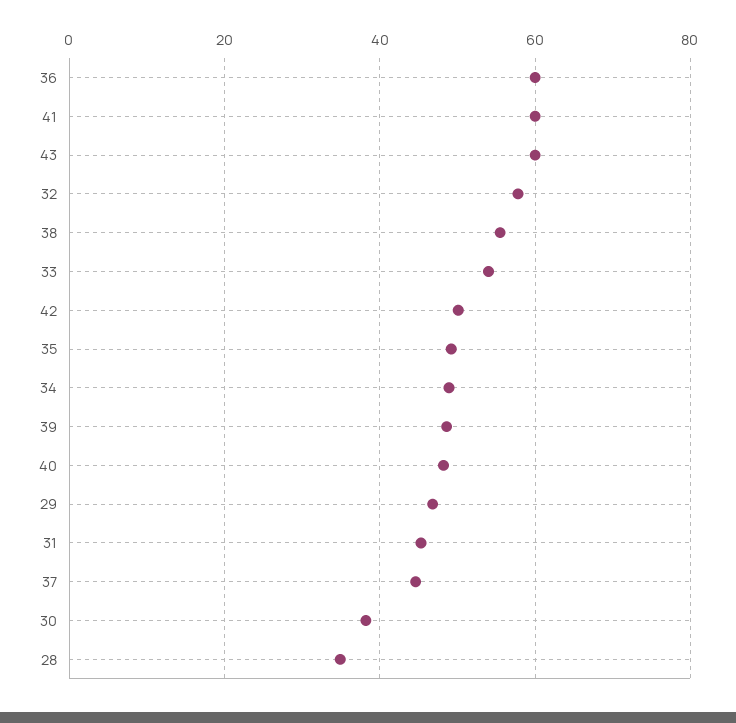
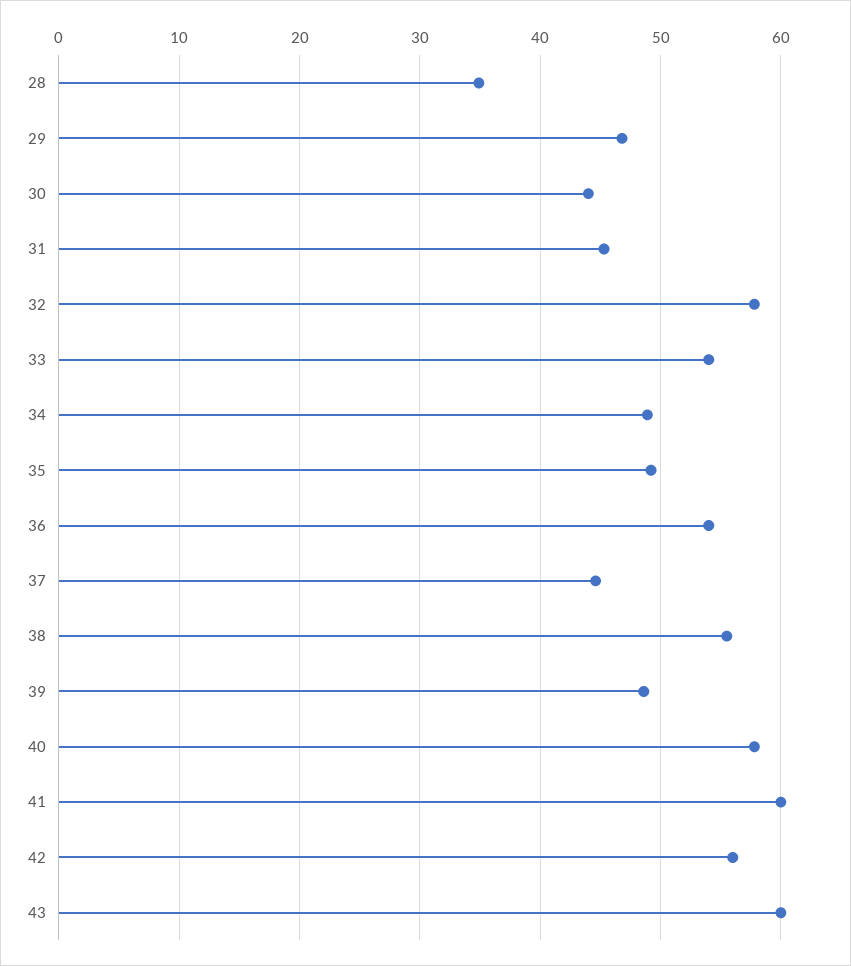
36: 60 -> 54
42: 50 -> 56
40: 48 -> 58
30: 38 -> 44

